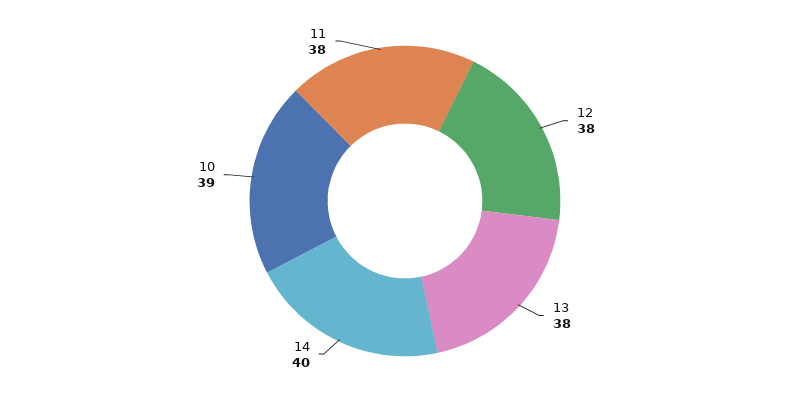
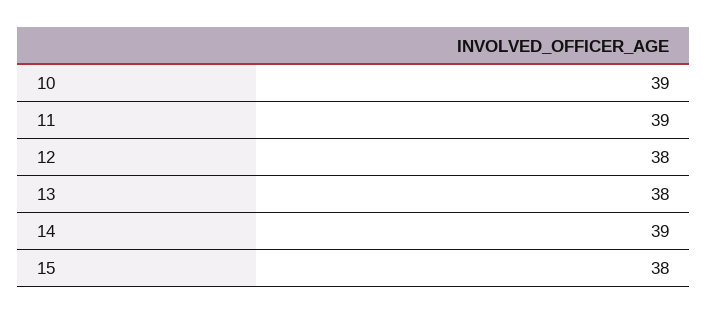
14: 40 -> 39
11: 38 -> 39
15: none -> 38

